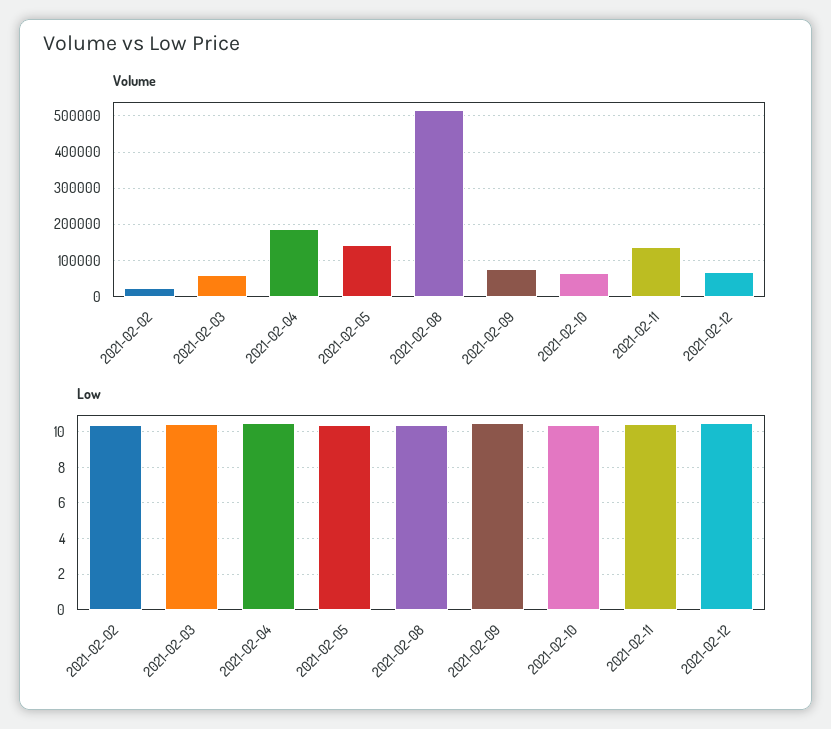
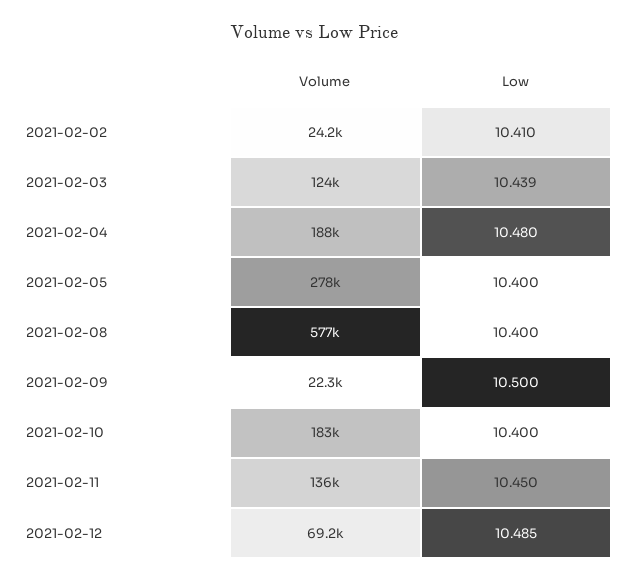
Volume, 2021-02-03: 60000 -> 124000
Volume, 2021-02-05: 140000 -> 278000
Volume, 2021-02-08: 520000 -> 577000
Volume, 2021-02-09: 80000 -> 22300
Volume, 2021-02-10: 60000 -> 183000

